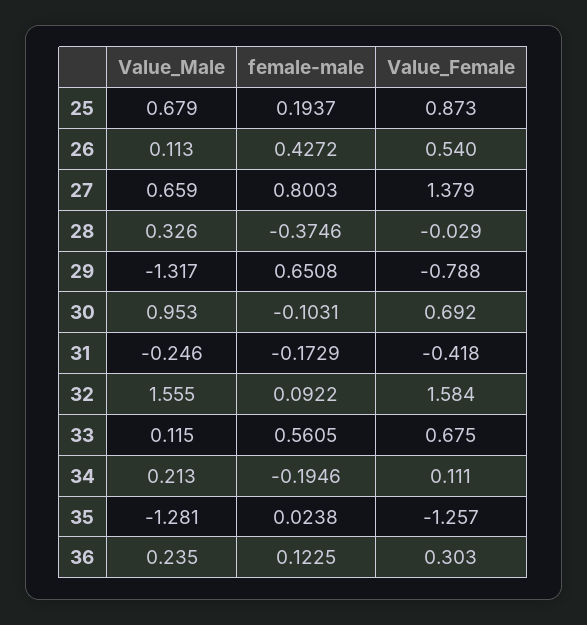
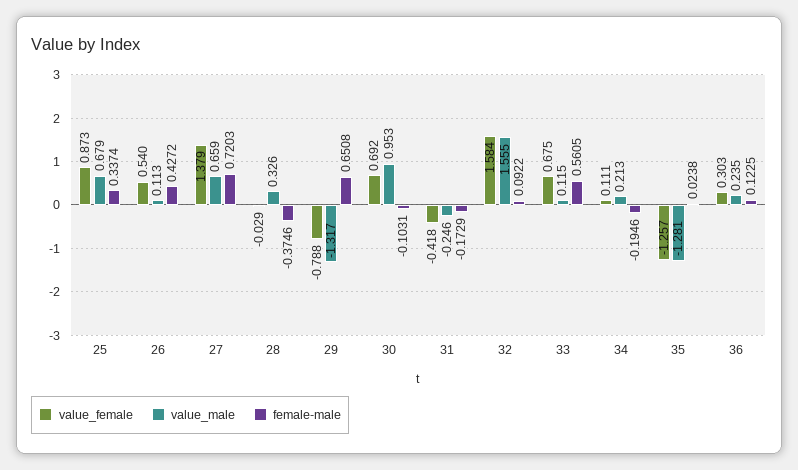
female-male, 25: 0.1937 -> 0.3374
female-male, 27: 0.8003 -> 0.7203

